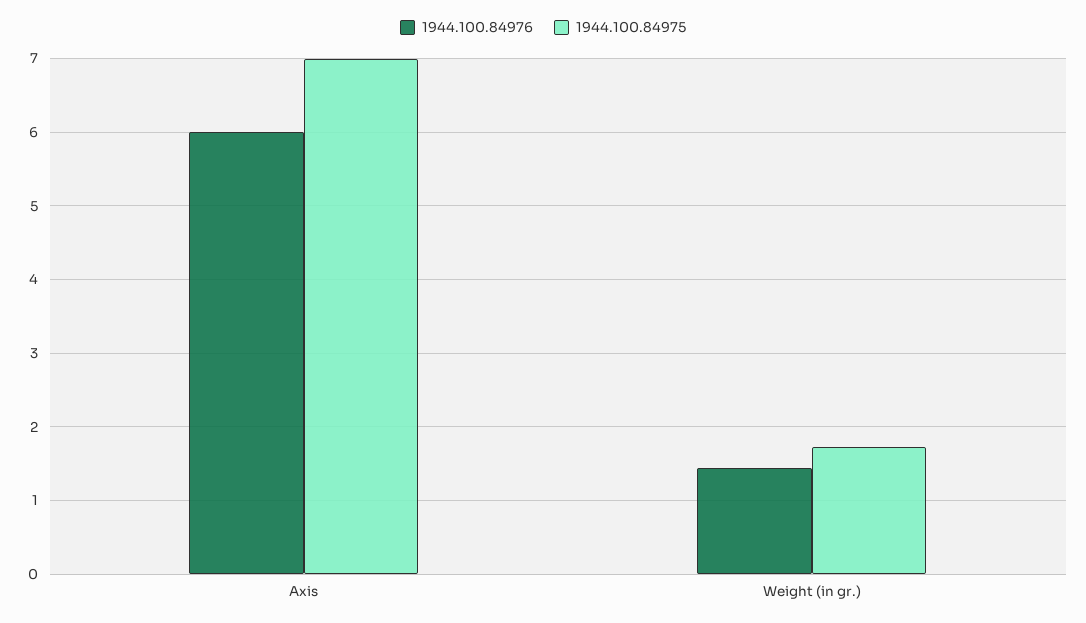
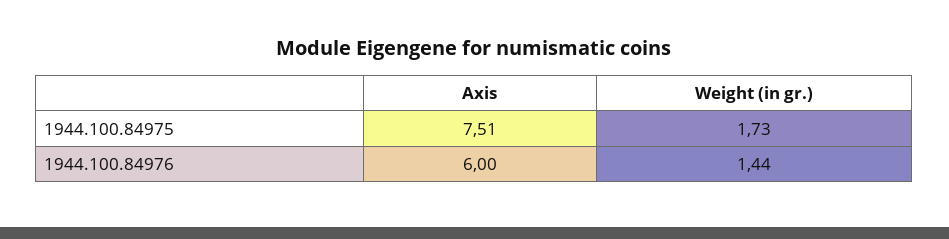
1944.100.84975, Axis: 7 -> 7.51

